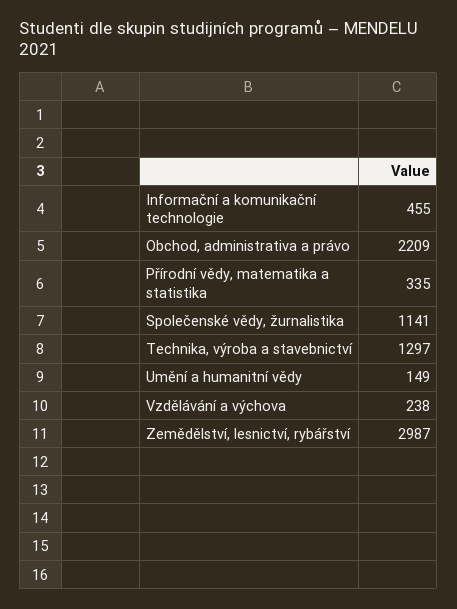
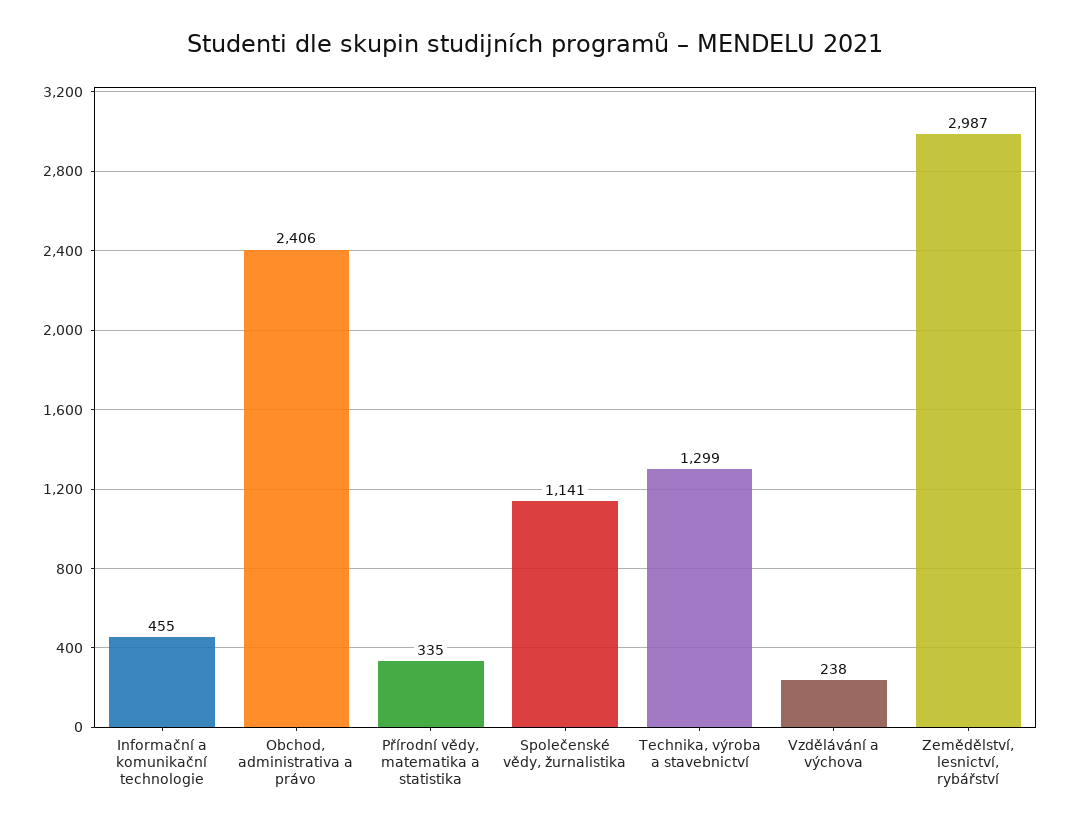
Obchod, administrativa a právo: 2209 -> 2406
Technika, výroba a stavebnictví: 1297 -> 1299
Umění a humanitní vědy: 149 -> none

